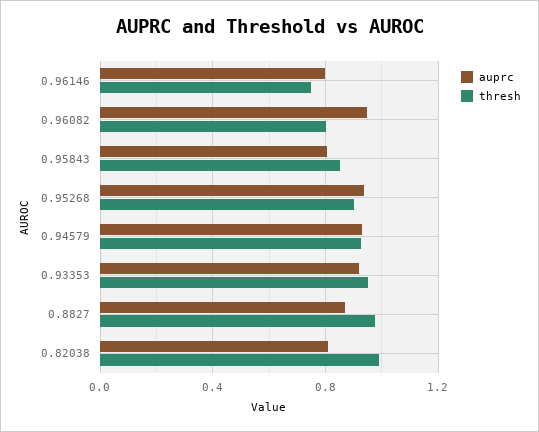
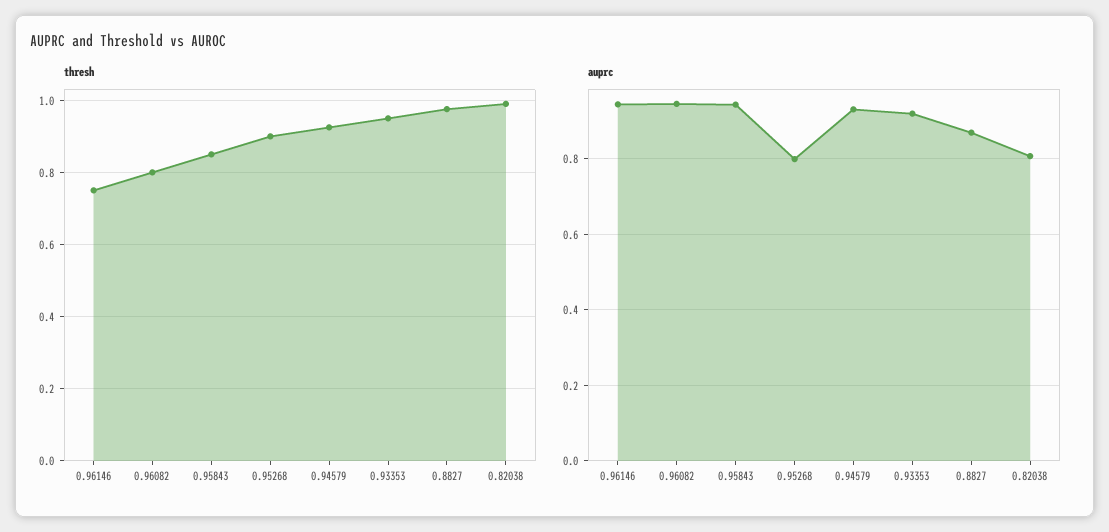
auprc, 0.96146: 0.8 -> 0.94
auprc, 0.95843: 0.8 -> 0.94
auprc, 0.95268: 0.95 -> 0.8

